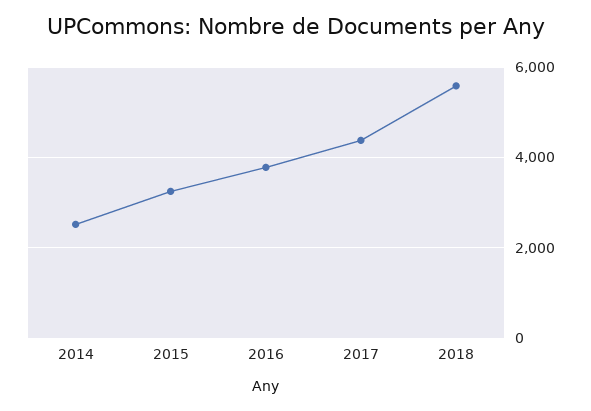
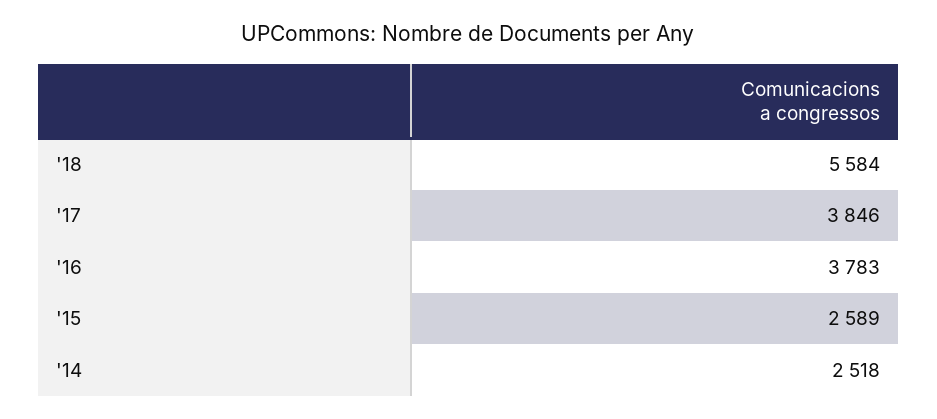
2015: 3200 -> 2589
2017: 4400 -> 3846

